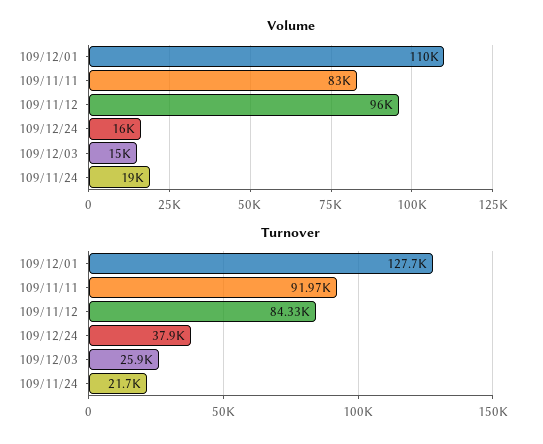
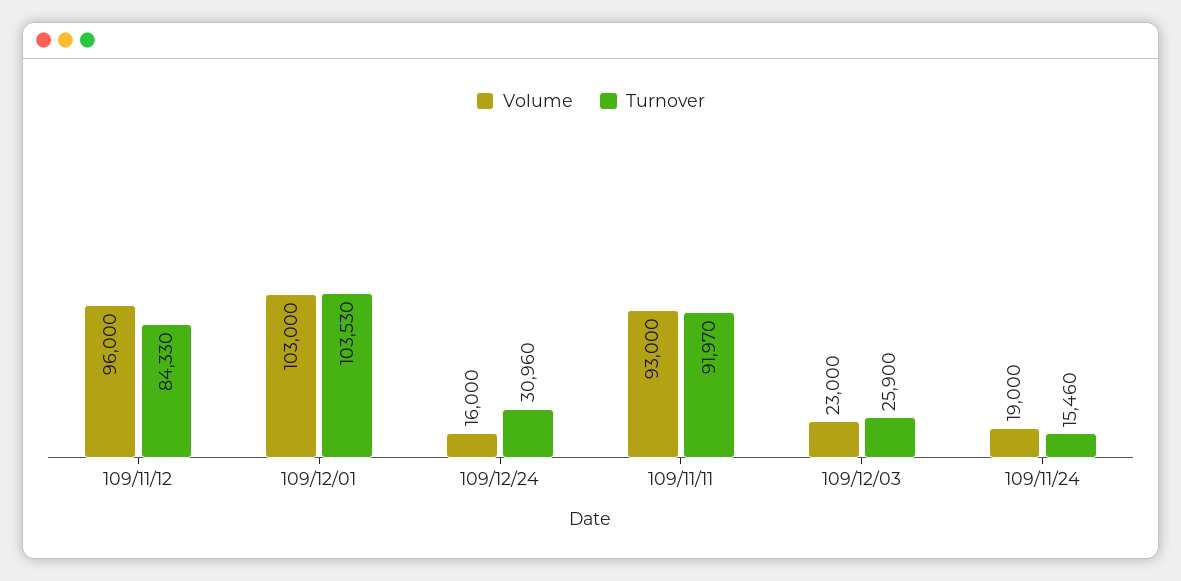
Volume, 109/12/01: 110000 -> 103000
Volume, 109/11/11: 83000 -> 93000
Volume, 109/12/03: 15000 -> 23000
Turnover, 109/12/01: 127700 -> 103530
Turnover, 109/12/24: 37900 -> 30960
Turnover, 109/11/24: 21700 -> 15460

